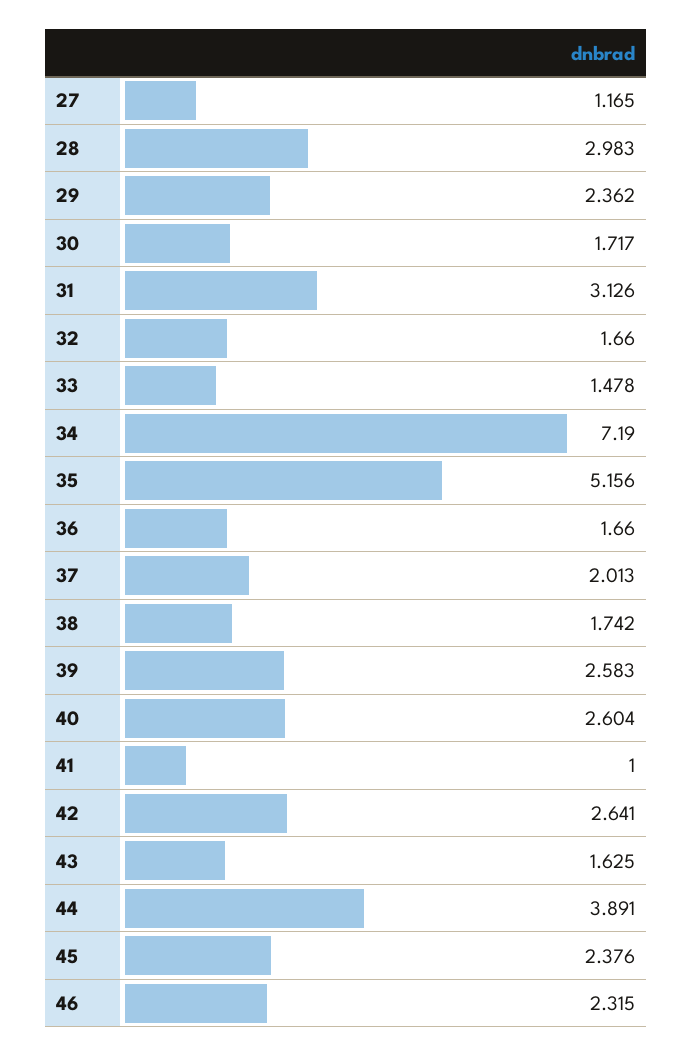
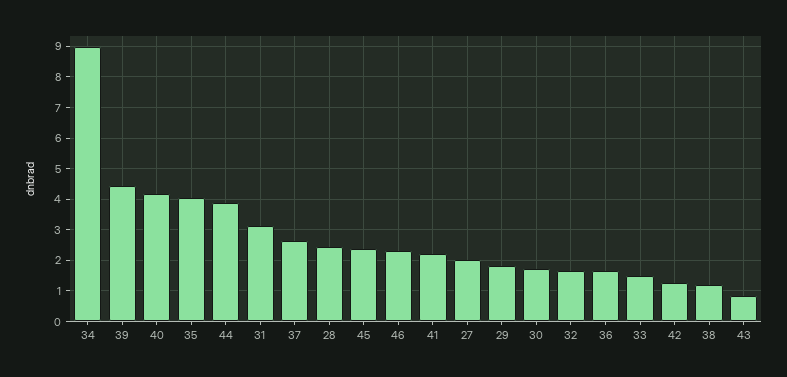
27: 1.165 -> 2
28: 2.983 -> 2.4
29: 2.362 -> 1.8
34: 7.19 -> 9
35: 5.156 -> 4
37: 2.013 -> 2.6
38: 1.742 -> 1.2
39: 2.583 -> 4.4
40: 2.604 -> 4.2
41: 1 -> 2.2
42: 2.641 -> 1.2
43: 1.625 -> 0.8

